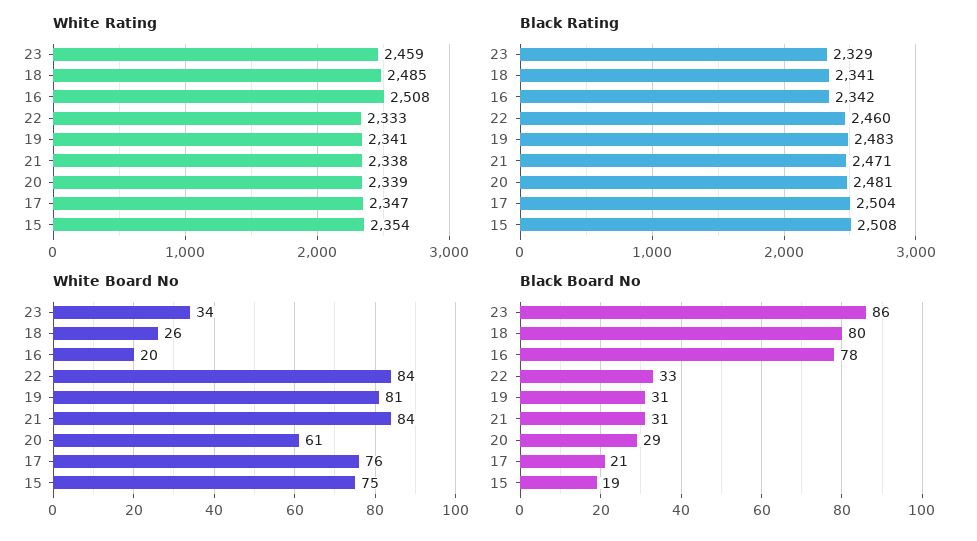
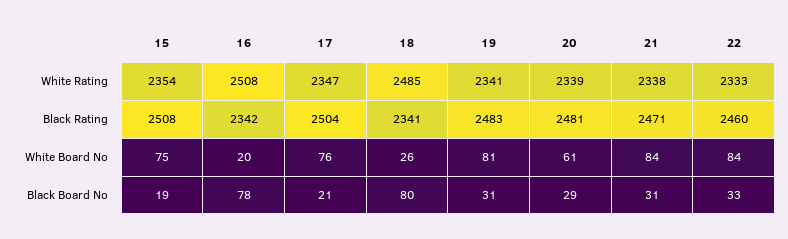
White Rating, 23: 2459 -> none
Black Rating, 23: 2329 -> none
White Board No, 23: 34 -> none
Black Board No, 23: 86 -> none

